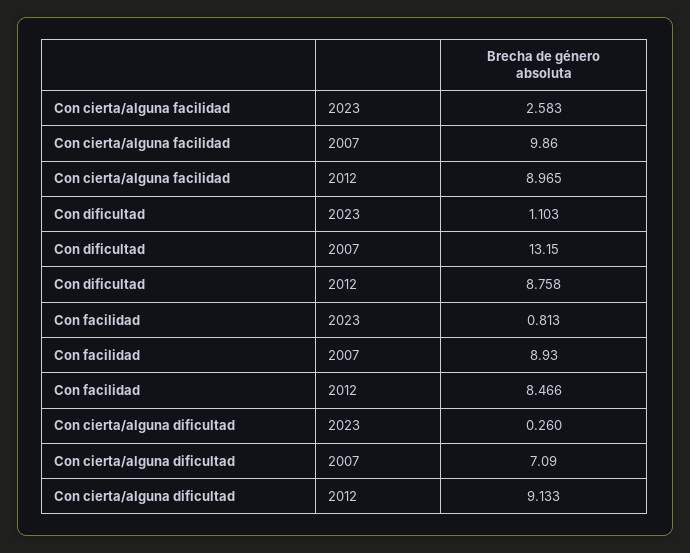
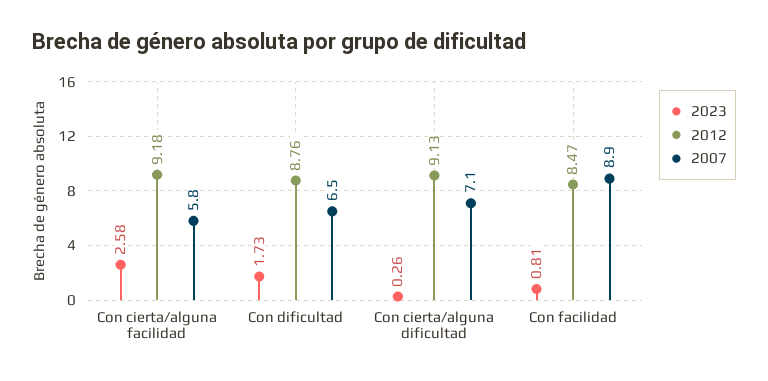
2007, Con cierta/alguna facilidad: 9.86 -> 5.8
2012, Con cierta/alguna facilidad: 8.965 -> 9.18
2023, Con dificultad: 1.103 -> 1.73
2007, Con dificultad: 13.15 -> 6.5

